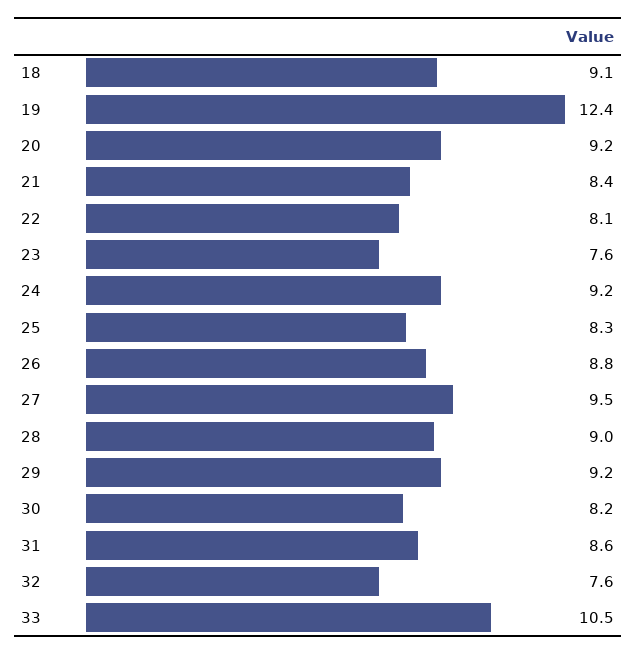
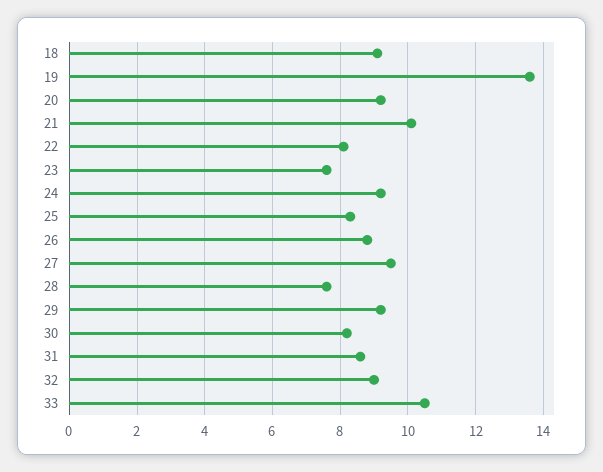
19: 12.4 -> 13.5
21: 8.4 -> 10
28: 9 -> 7.5
32: 7.6 -> 9

